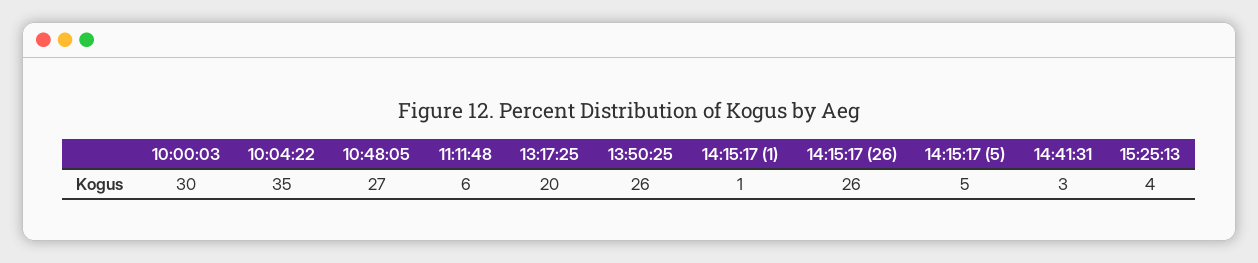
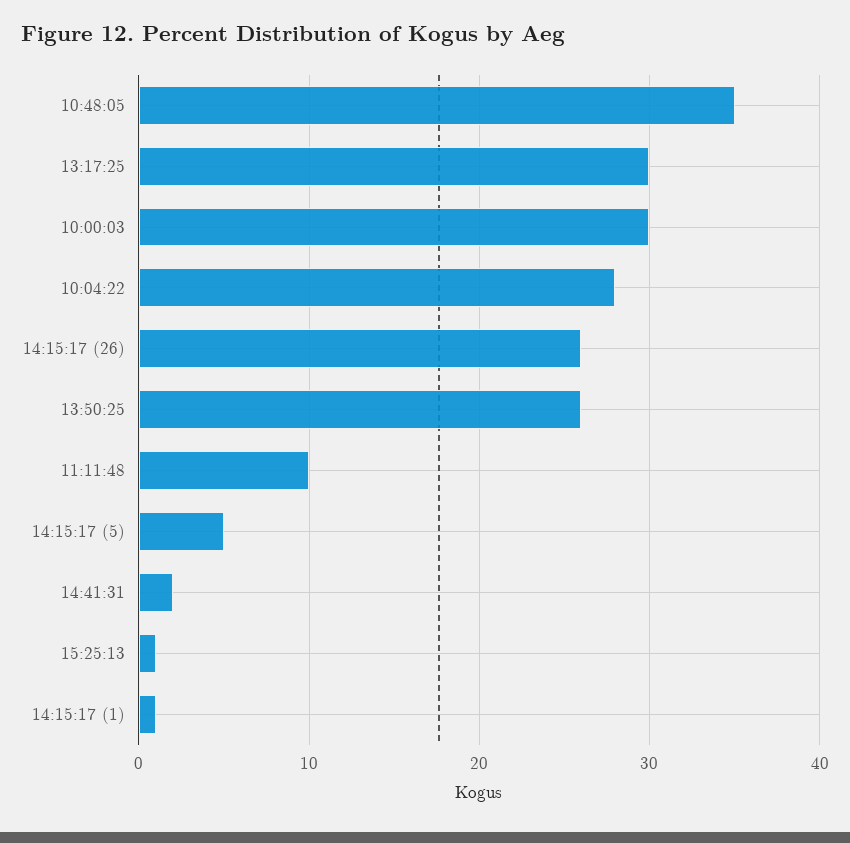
10:04:22: 35 -> 28
10:48:05: 27 -> 35
11:11:48: 6 -> 10
13:17:25: 20 -> 30
14:41:31: 3 -> 2
15:25:13: 4 -> 1

